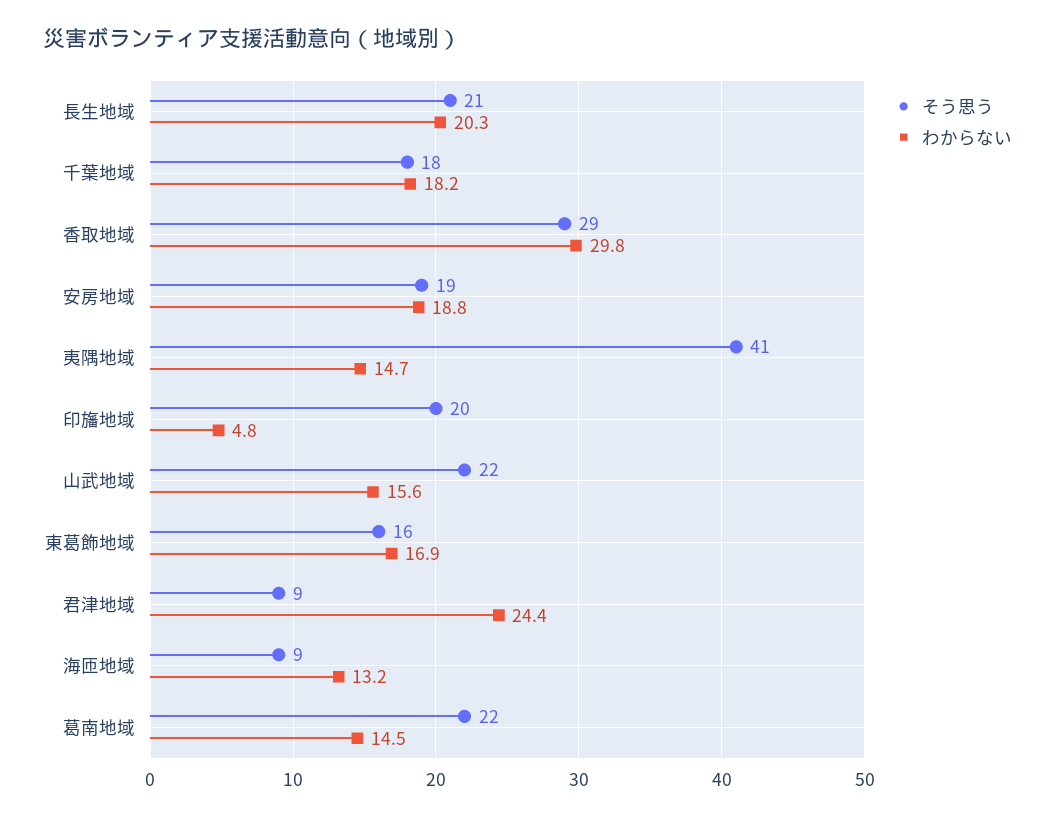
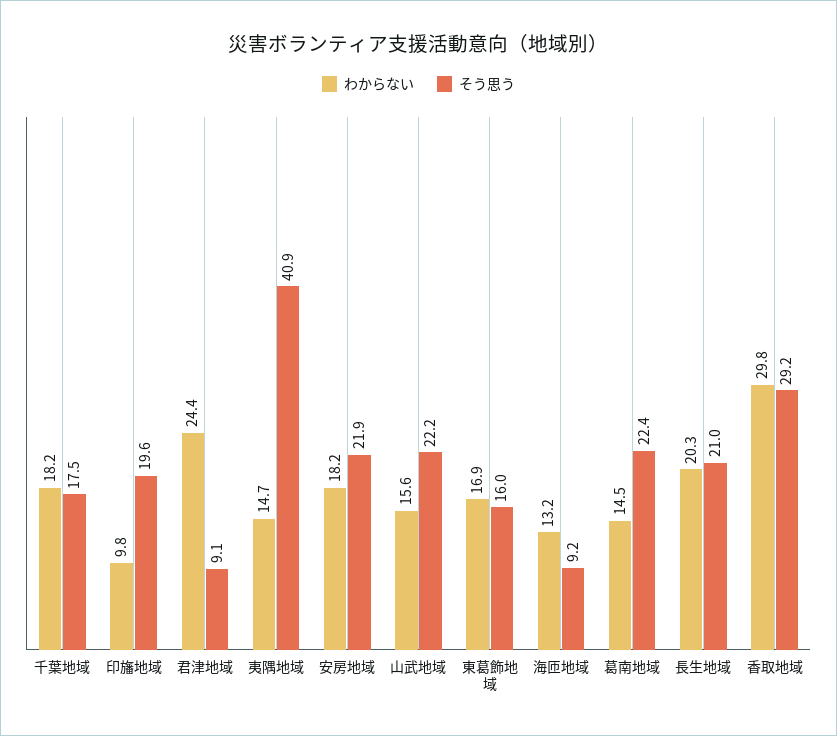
そう思う, 安房地域: 19 -> 21.9
わからない, 安房地域: 18.8 -> 18.2
わからない, 印旛地域: 4.8 -> 9.8

